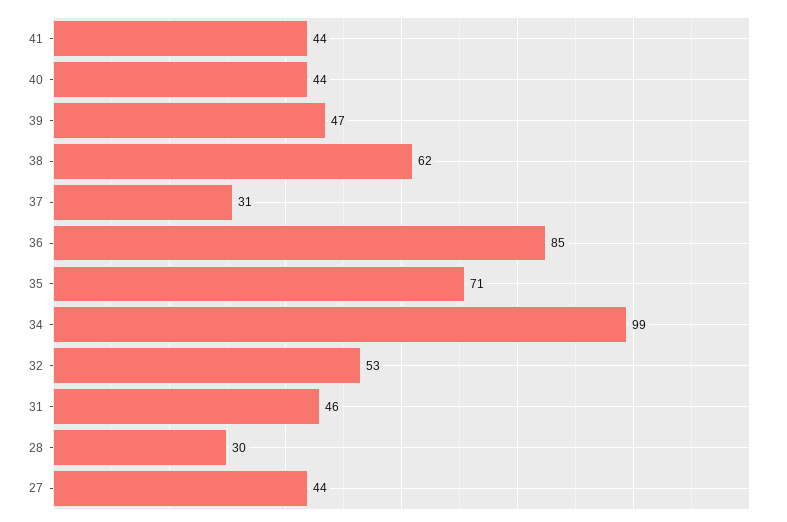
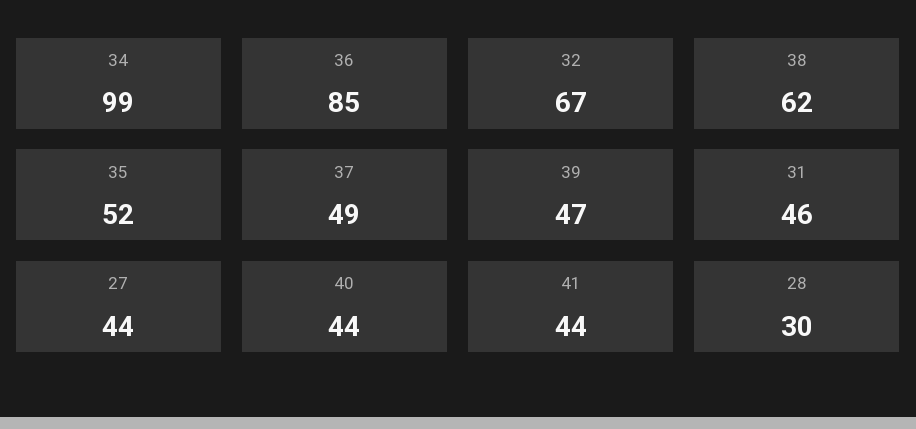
37: 31 -> 49
35: 71 -> 52
32: 53 -> 67

